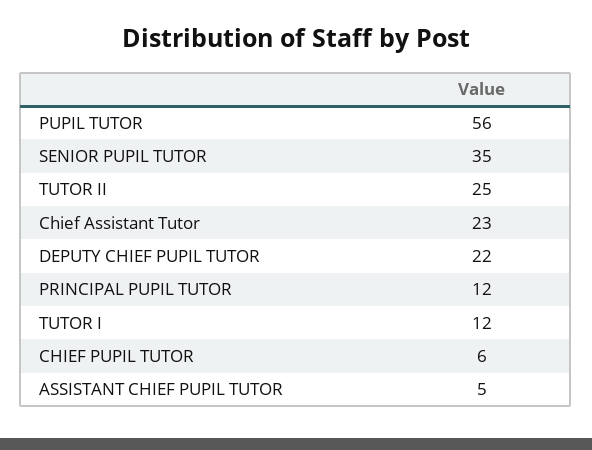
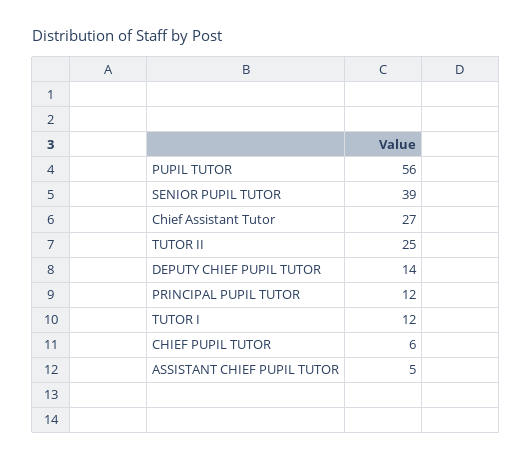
SENIOR PUPIL TUTOR: 35 -> 39
Chief Assistant Tutor: 23 -> 27
DEPUTY CHIEF PUPIL TUTOR: 22 -> 14

